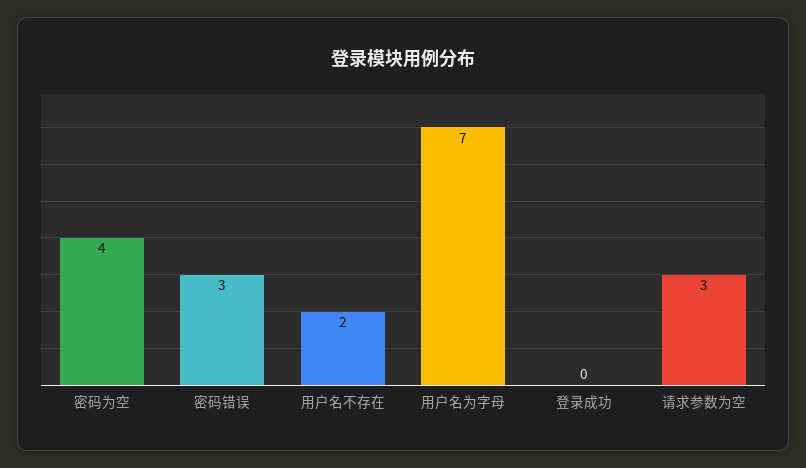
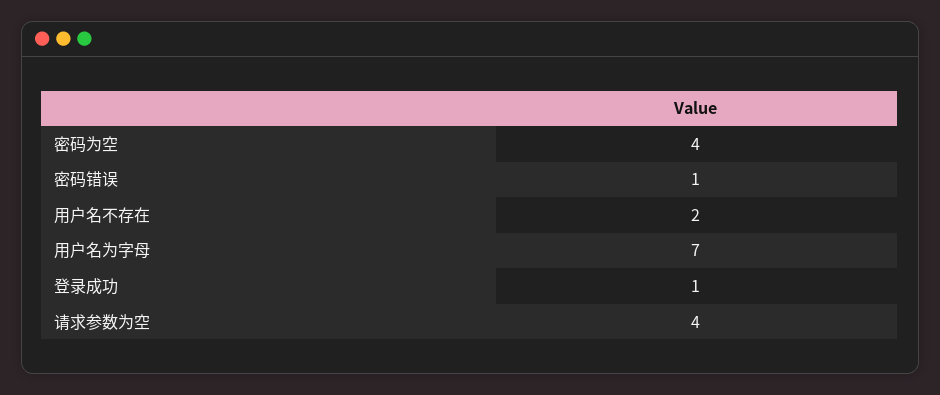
密码错误: 3 -> 1
登录成功: 0 -> 1
请求参数为空: 3 -> 4

